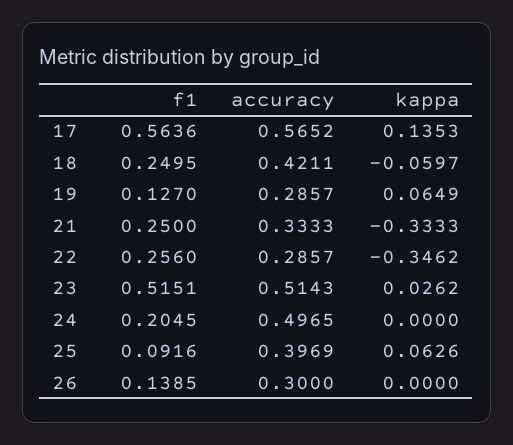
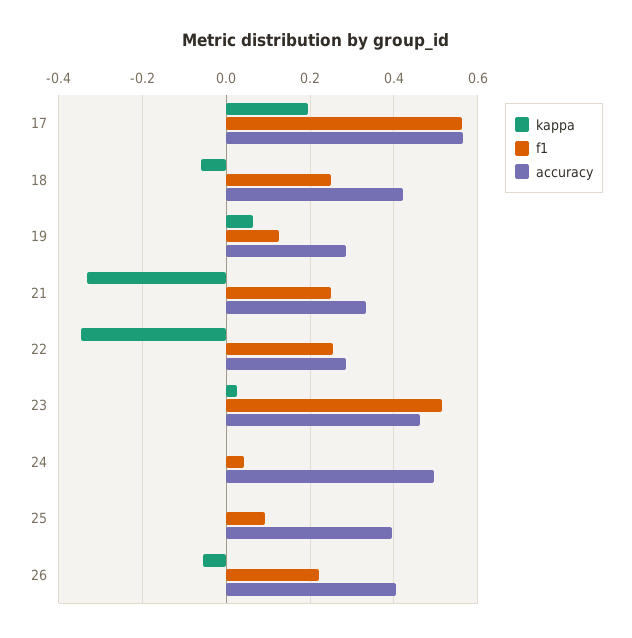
kappa, 17: 0.1353 -> 0.2
accuracy, 23: 0.5143 -> 0.46
f1, 24: 0.2045 -> 0.04
kappa, 25: 0.0626 -> 0
f1, 26: 0.1385 -> 0.22
accuracy, 26: 0.3 -> 0.4
kappa, 26: 0 -> -0.06

